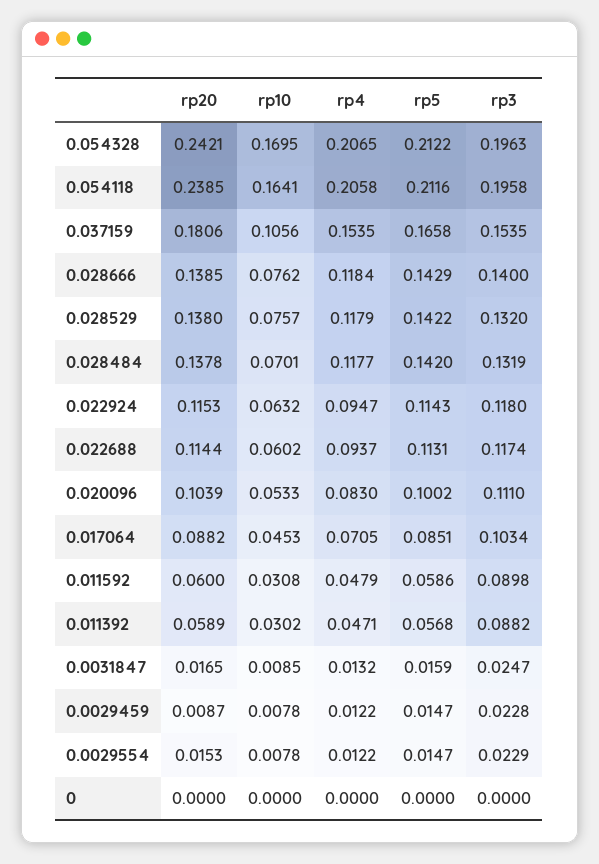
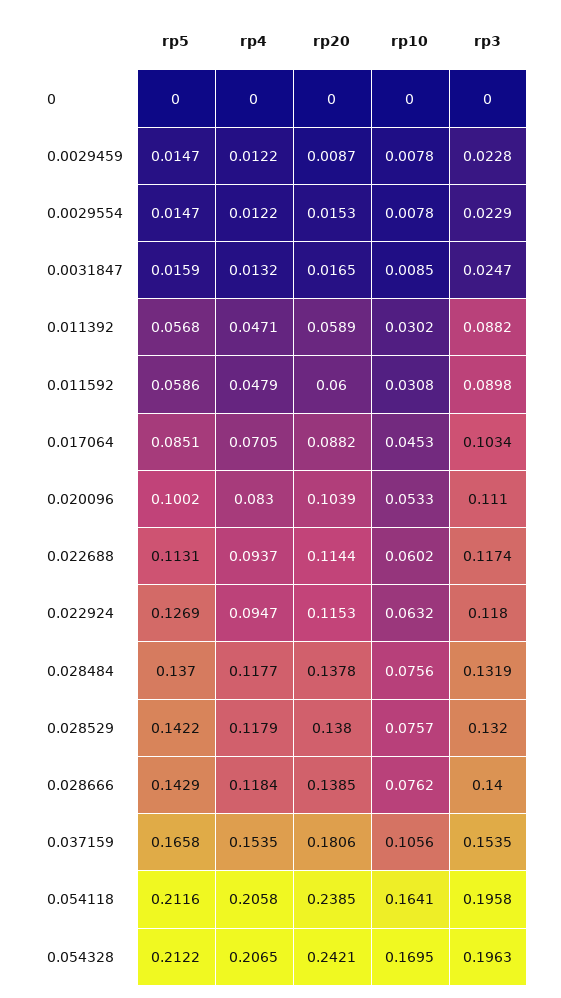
rp10, 0.028484: 0.0701 -> 0.0756
rp5, 0.028484: 0.142 -> 0.137
rp5, 0.022924: 0.1143 -> 0.1269

